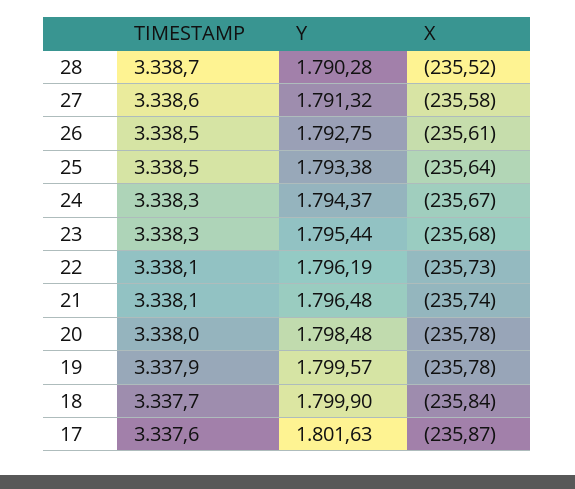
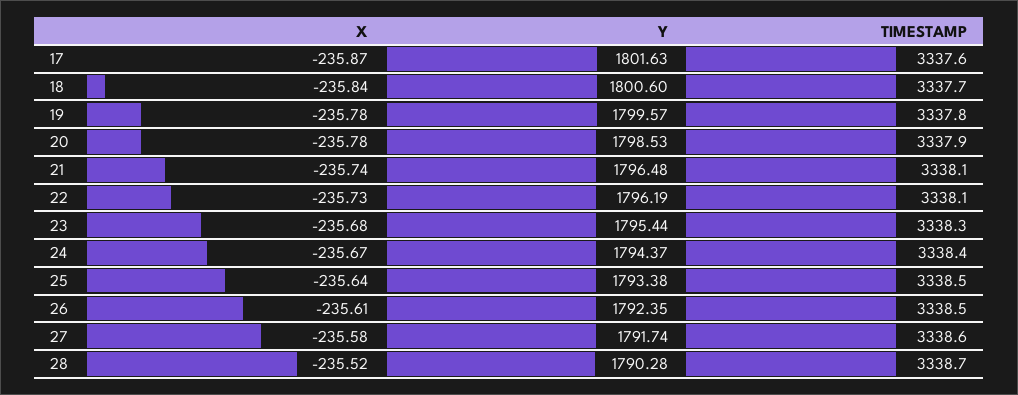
Y, 27: 1791.32 -> 1791.74
Y, 26: 1792.75 -> 1792.35
TIMESTAMP, 24: 3338.3 -> 3338.4
TIMESTAMP, 20: 3338 -> 3337.9
Y, 20: 1798.48 -> 1798.53
TIMESTAMP, 19: 3337.9 -> 3337.8
Y, 18: 1799.9 -> 1800.6

